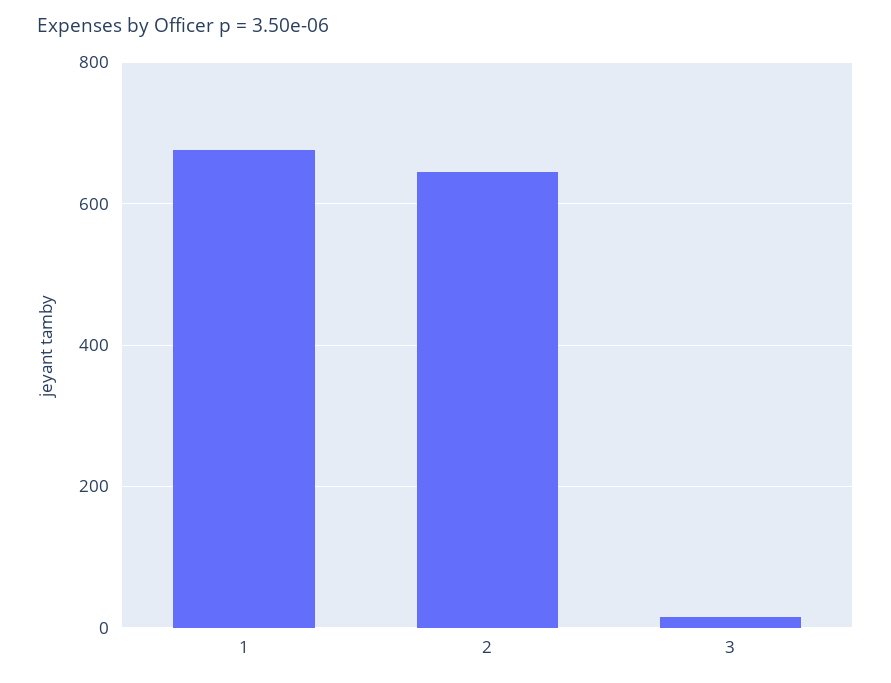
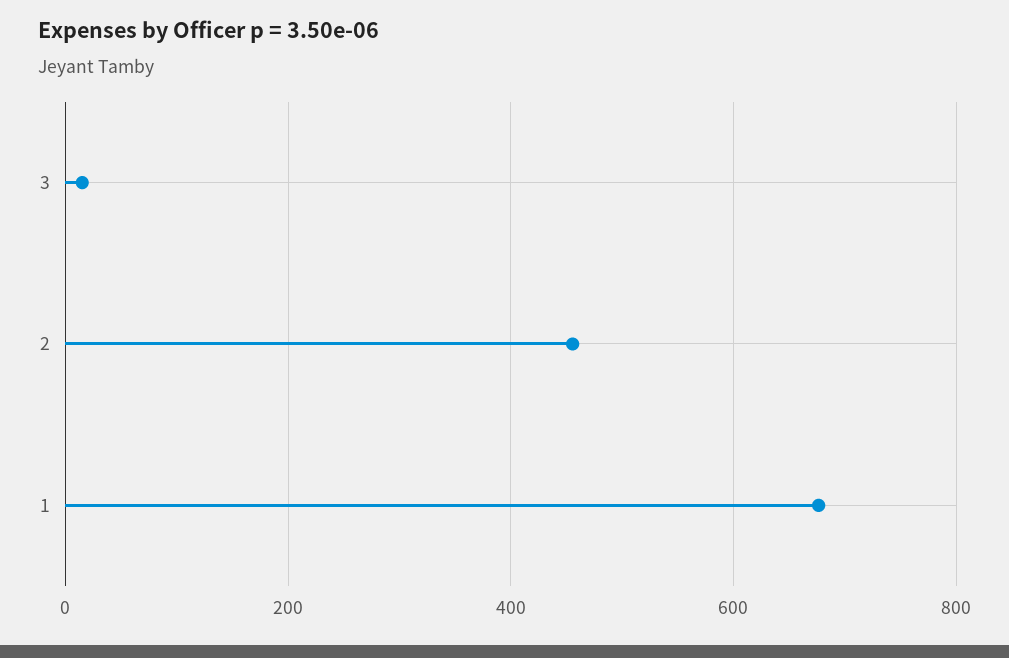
2: 640 -> 460

